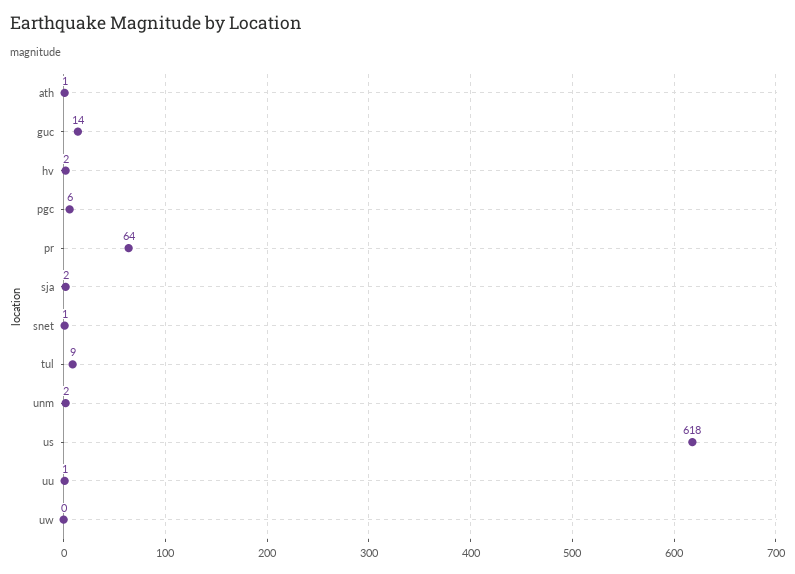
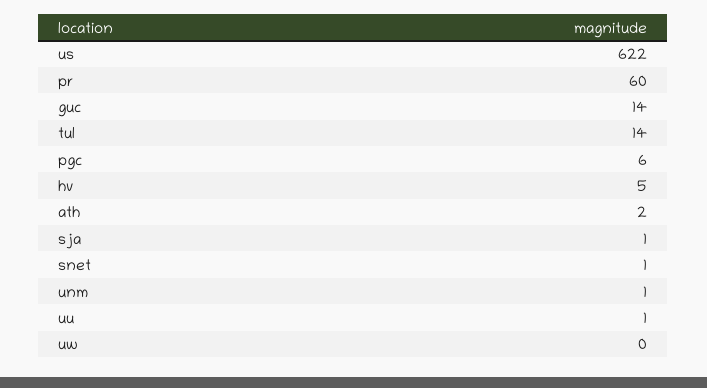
ath: 1 -> 2
hv: 2 -> 5
pr: 64 -> 60
sja: 2 -> 1
tul: 9 -> 14
unm: 2 -> 1
us: 618 -> 622

